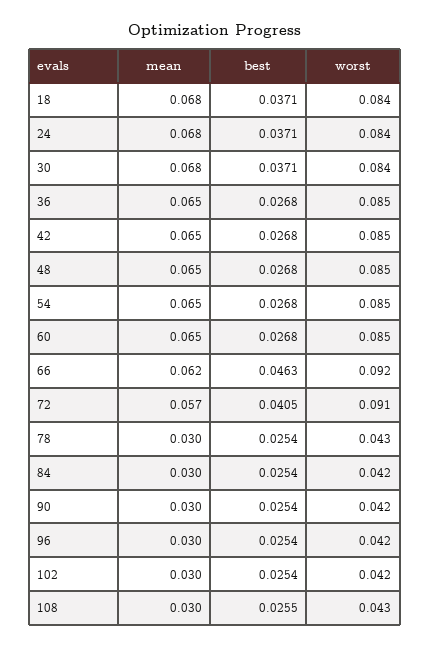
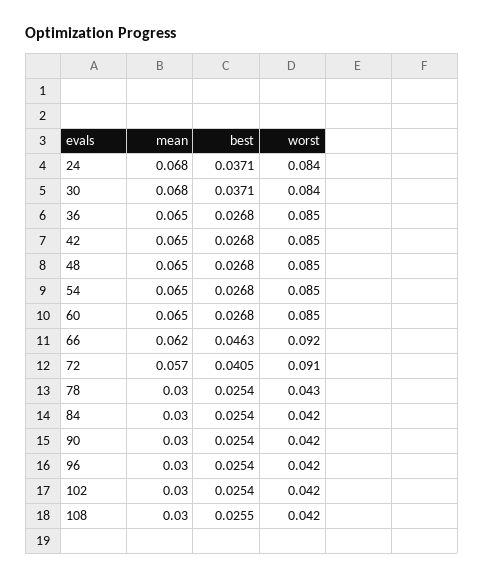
mean, 18: 0.068 -> none
best, 18: 0.0371 -> none
worst, 18: 0.084 -> none
worst, 108: 0.043 -> 0.042

